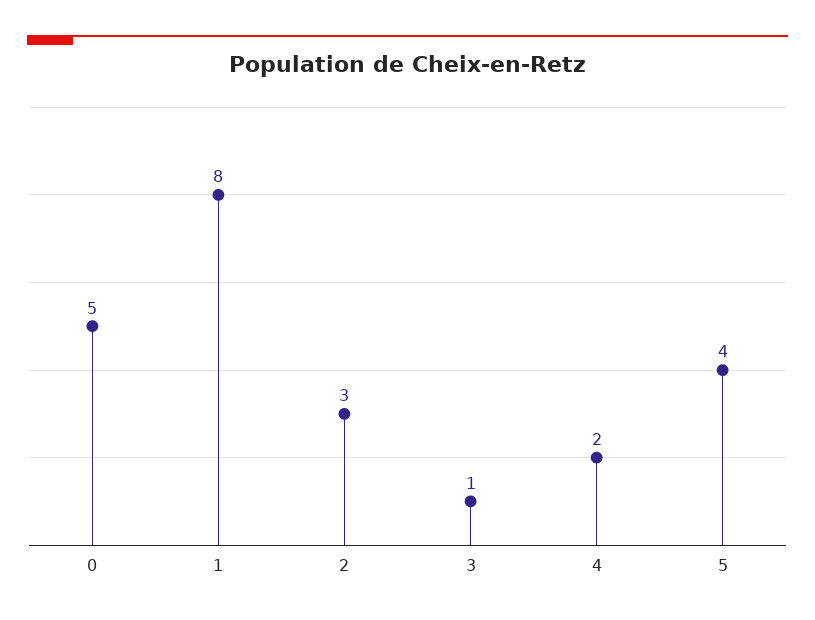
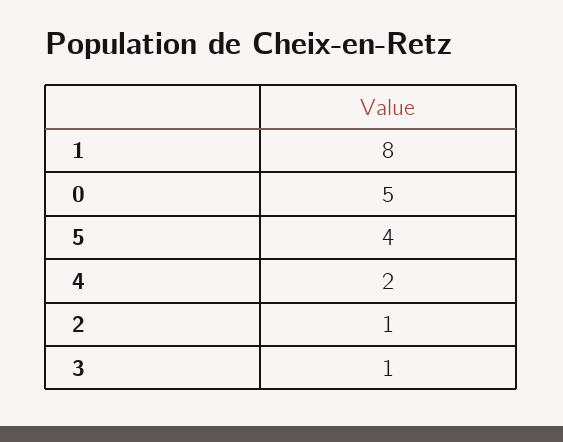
2: 3 -> 1

